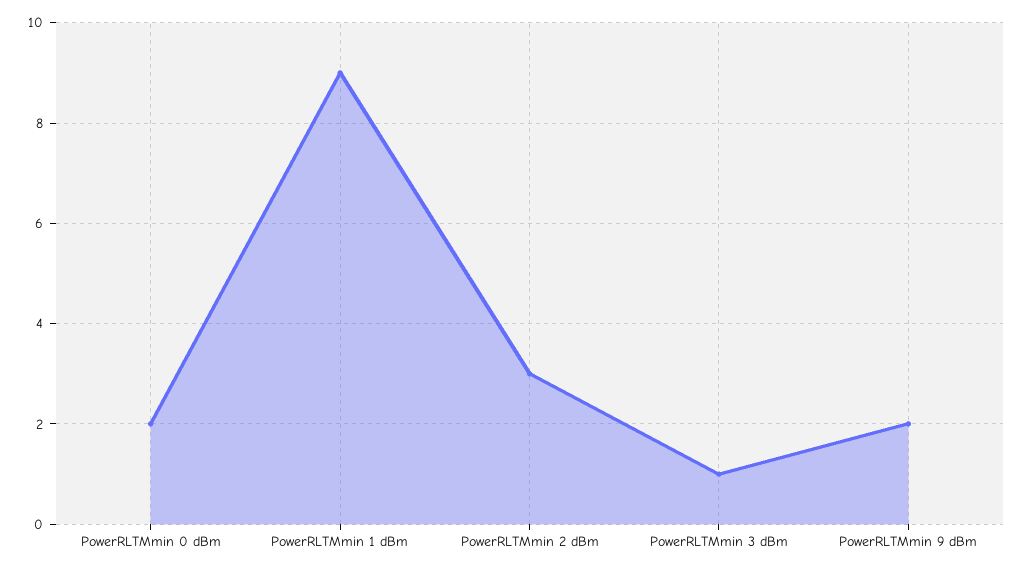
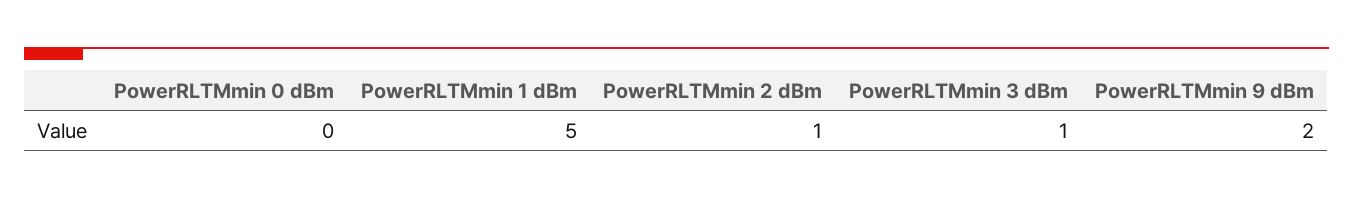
PowerRLTMmin 0 dBm: 2 -> 0
PowerRLTMmin 1 dBm: 9 -> 5
PowerRLTMmin 2 dBm: 3 -> 1

